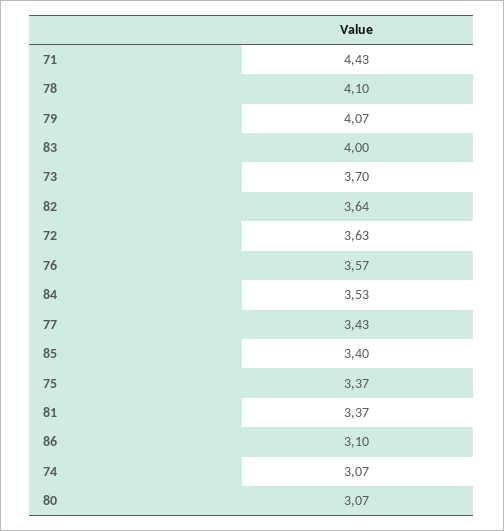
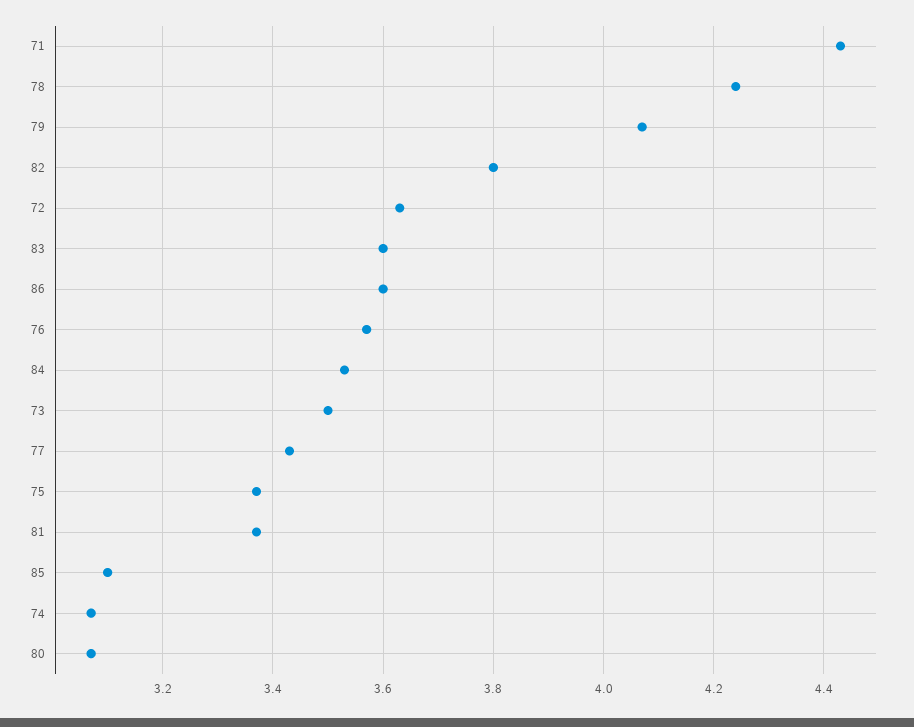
78: 4.1 -> 4.25
83: 4 -> 3.6
73: 3.7 -> 3.5
82: 3.64 -> 3.8
85: 3.4 -> 3.1
86: 3.1 -> 3.6

